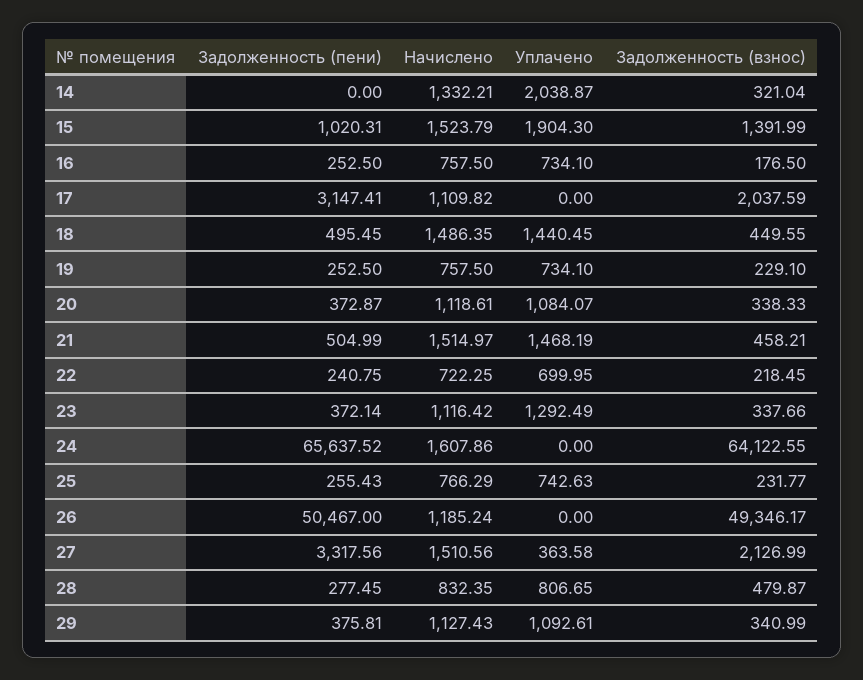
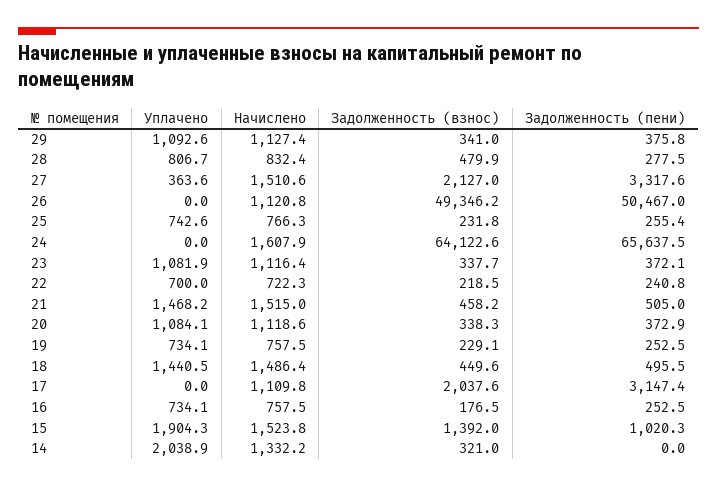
Уплачено, 23: 1292.49 -> 1081.9
Начислено, 26: 1185.24 -> 1120.8

